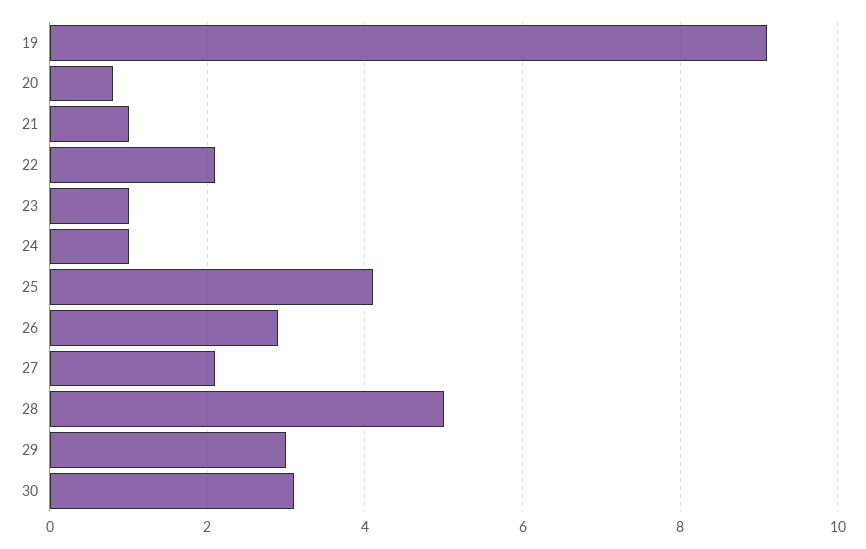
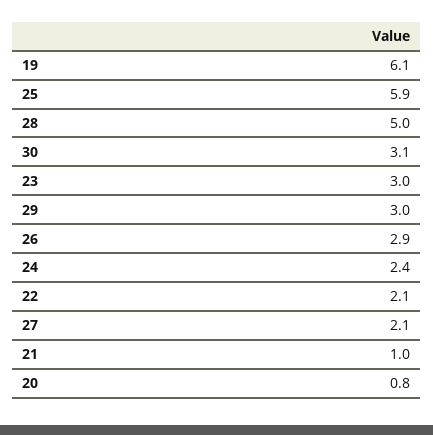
19: 9 -> 6.1
23: 1 -> 3
24: 1 -> 2.4
25: 4 -> 5.9

